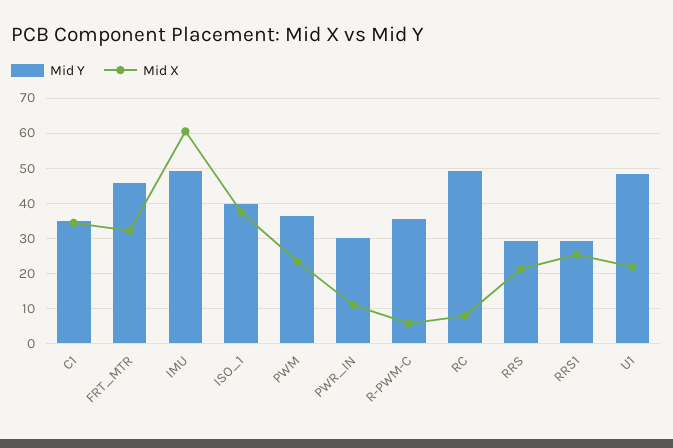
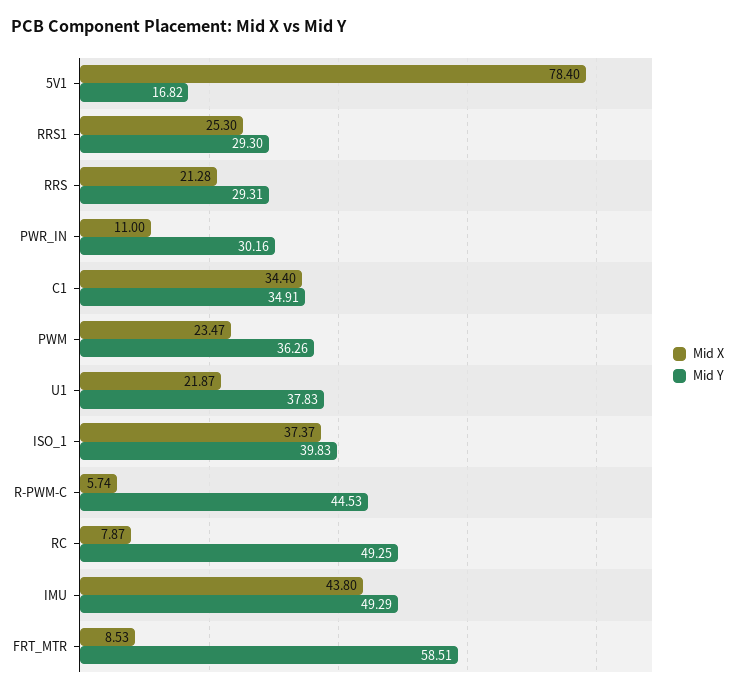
Mid Y, FRT_MTR: 46 -> 58.51
Mid X, FRT_MTR: 32 -> 8.53
Mid X, IMU: 60 -> 43.8
Mid Y, R-PWM-C: 36 -> 44.53
Mid Y, U1: 48 -> 37.83
Mid X, 5V1: none -> 78.4
Mid Y, 5V1: none -> 16.82

